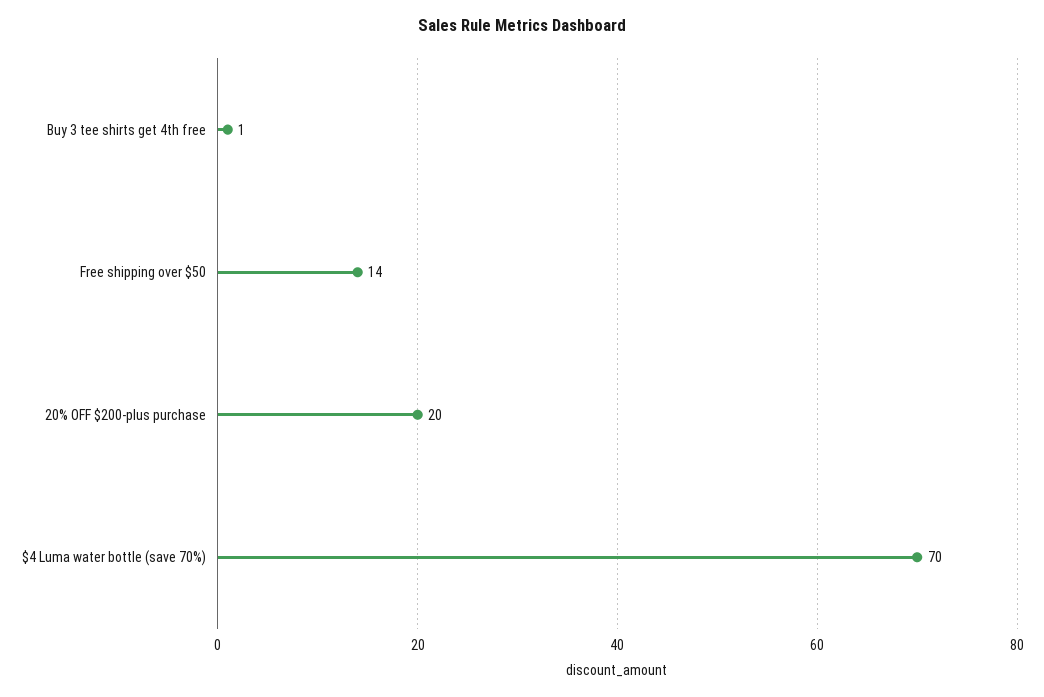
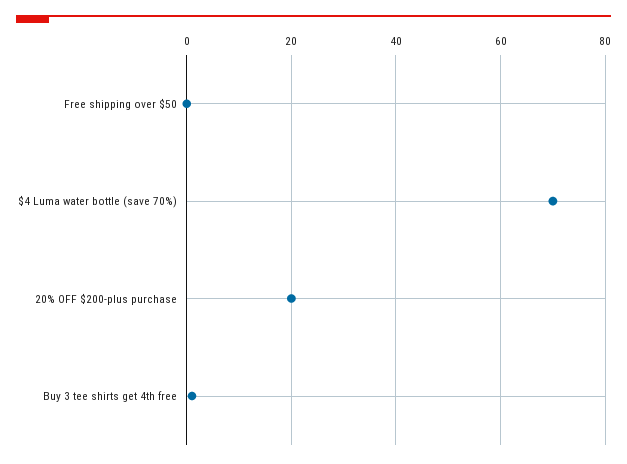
Free shipping over $50: 14 -> 0

